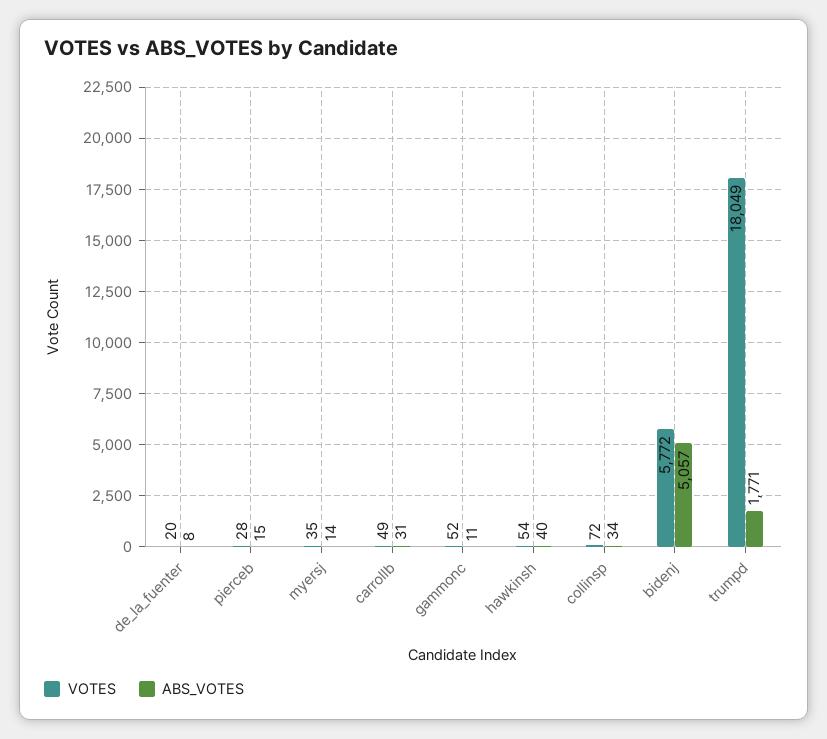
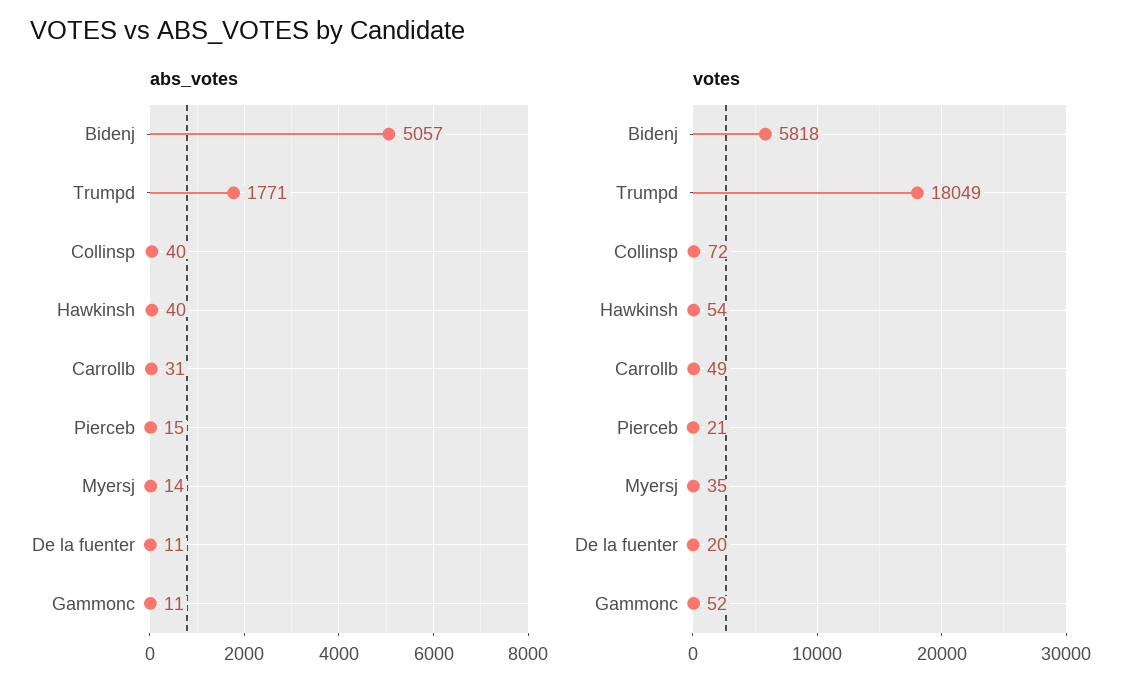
ABS_VOTES, de_la_fuenter: 8 -> 11
VOTES, pierceb: 28 -> 21
ABS_VOTES, collinsp: 34 -> 40
VOTES, bidenj: 5772 -> 5818

